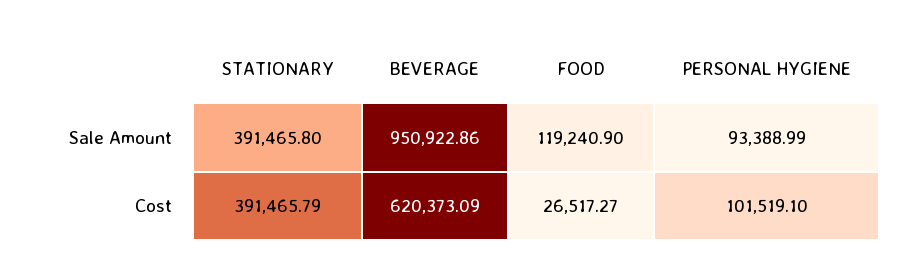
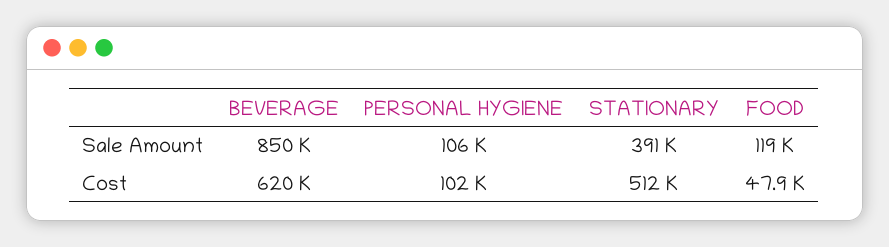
BEVERAGE, Sale Amount: 950922.86 -> 850000
PERSONAL HYGIENE, Sale Amount: 93388.99 -> 106000
STATIONARY, Cost: 391465.79 -> 512000
FOOD, Cost: 26517.27 -> 47900

